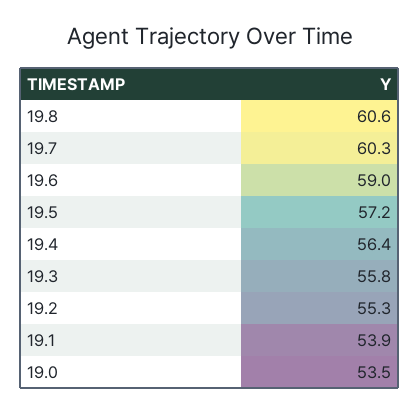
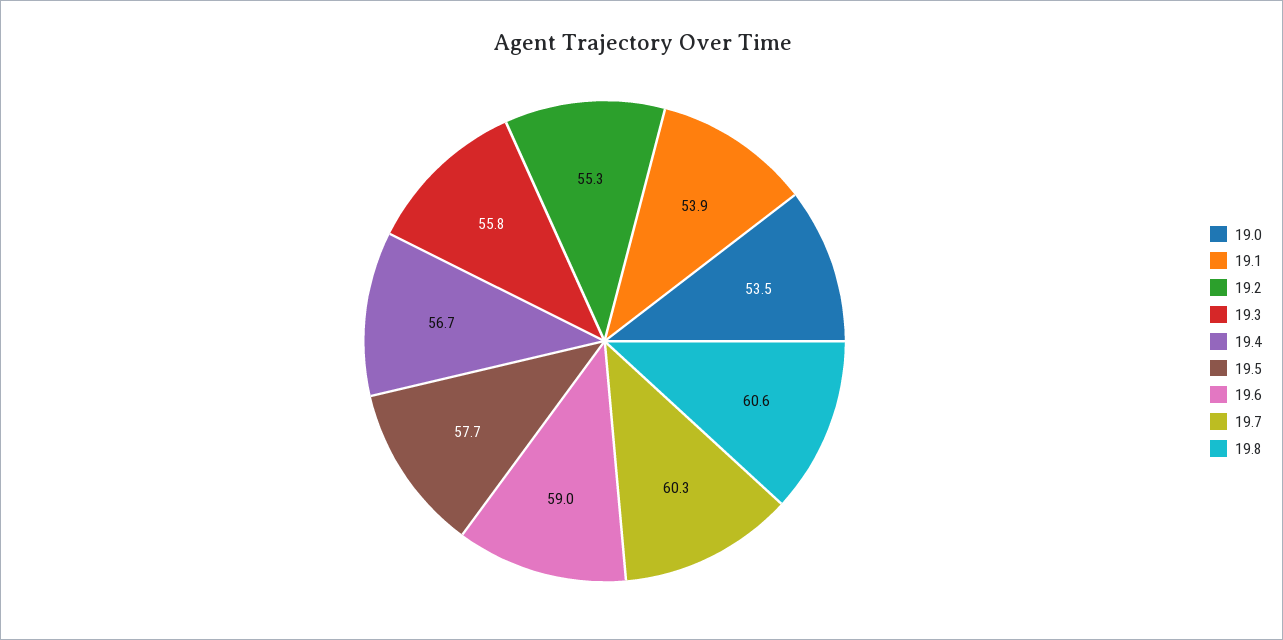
19.5: 57.2 -> 57.7
19.4: 56.4 -> 56.7

